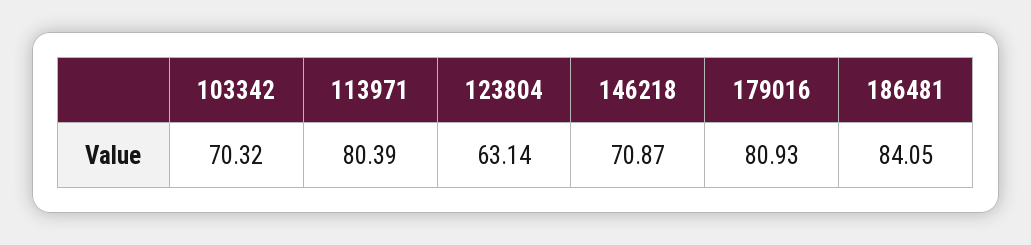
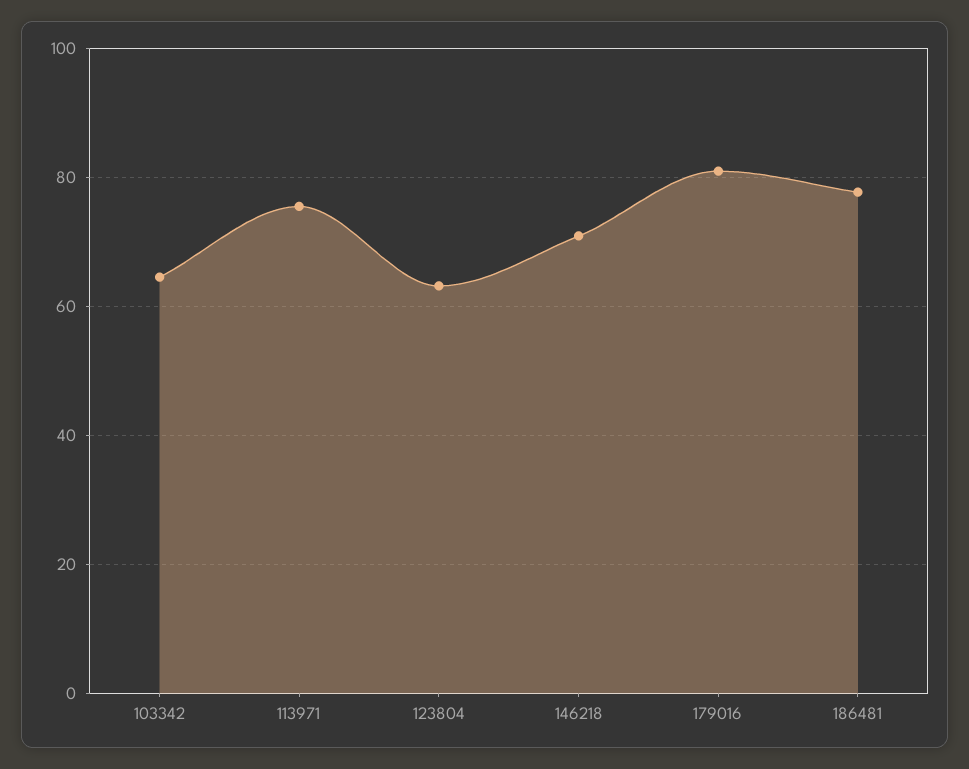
103342: 70.32 -> 64
113971: 80.39 -> 76
186481: 84.05 -> 78

